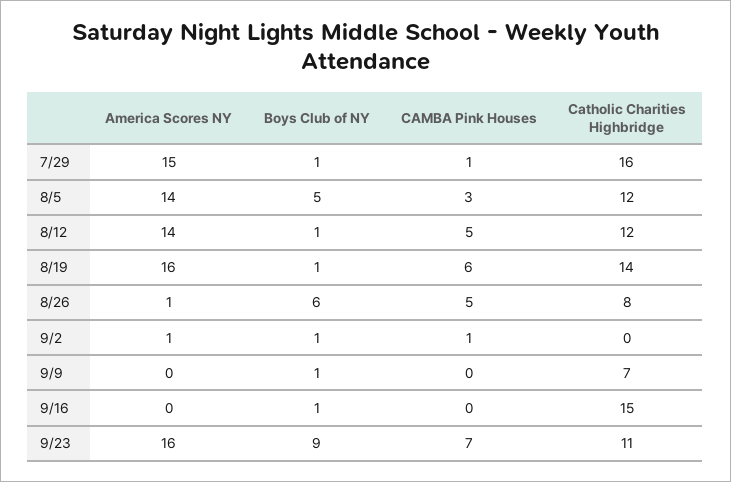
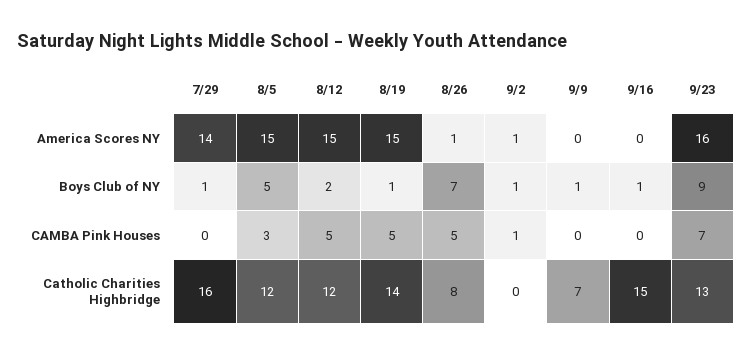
America Scores NY, 7/29: 15 -> 14
CAMBA Pink Houses, 7/29: 1 -> 0
America Scores NY, 8/5: 14 -> 15
America Scores NY, 8/12: 14 -> 15
Boys Club of NY, 8/12: 1 -> 2
America Scores NY, 8/19: 16 -> 15
CAMBA Pink Houses, 8/19: 6 -> 5
Boys Club of NY, 8/26: 6 -> 7
Catholic Charities Highbridge, 9/23: 11 -> 13

